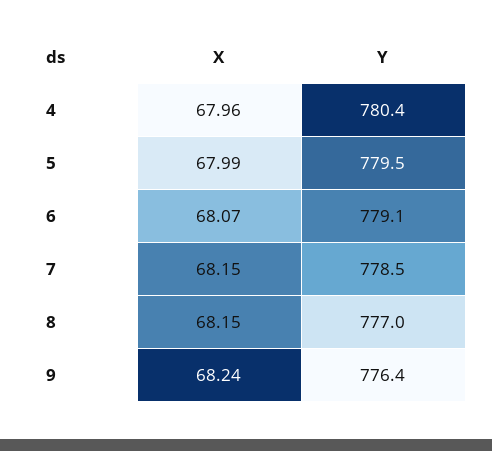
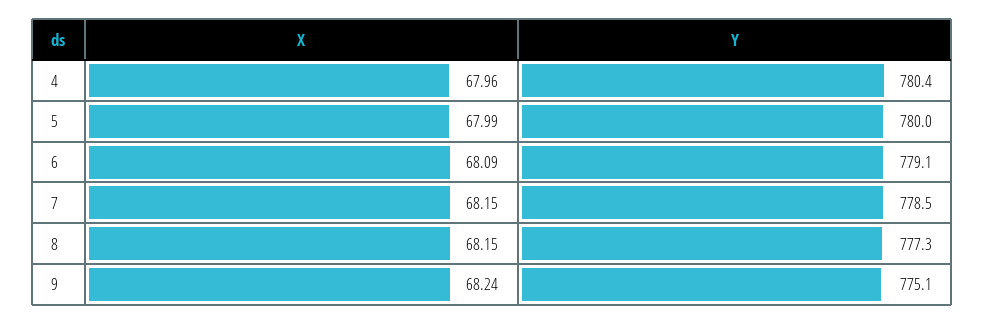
Y, 5: 779.5 -> 780
X, 6: 68.07 -> 68.09
Y, 8: 777 -> 777.3
Y, 9: 776.4 -> 775.1

